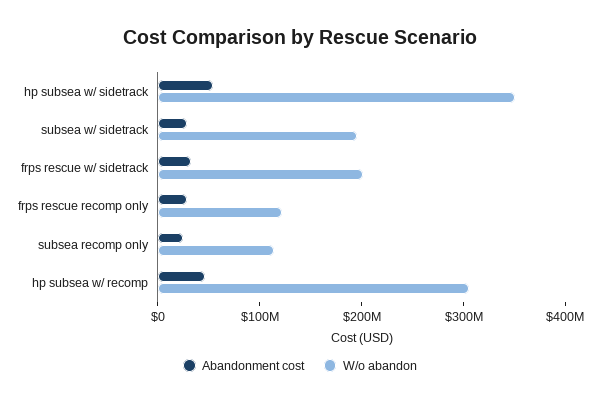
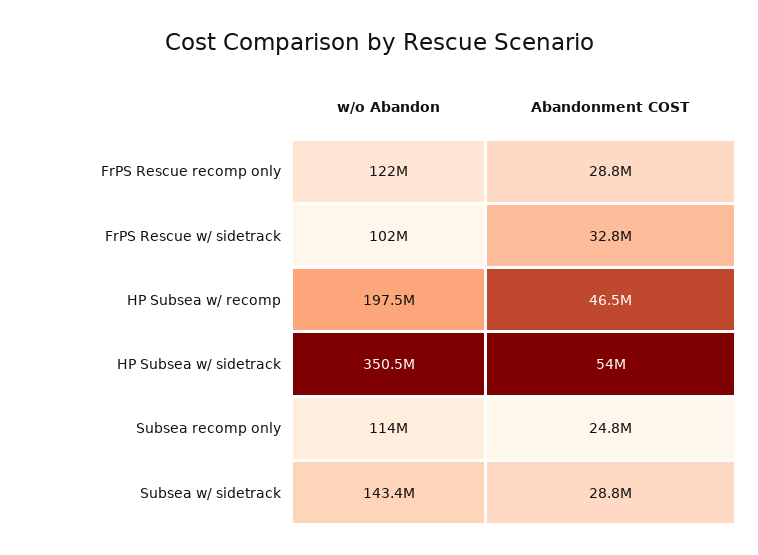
W/o abandon, subsea w/ sidetrack: 200000000 -> 143400000
W/o abandon, frps rescue w/ sidetrack: 200000000 -> 102000000
W/o abandon, hp subsea w/ recomp: 300000000 -> 197500000

